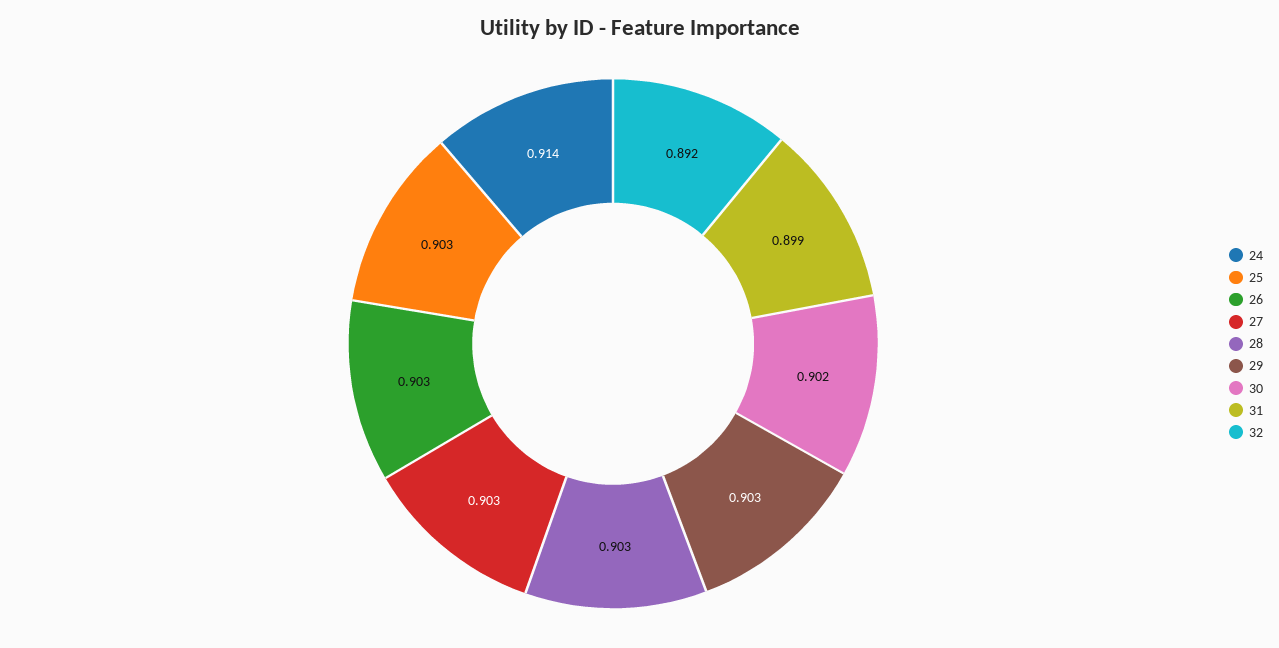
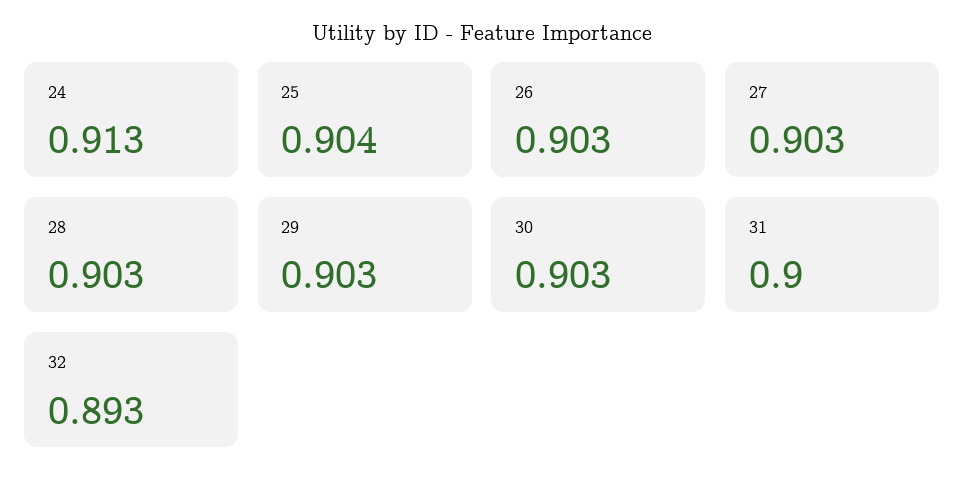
24: 0.914 -> 0.913
25: 0.903 -> 0.904
30: 0.902 -> 0.903
31: 0.899 -> 0.9
32: 0.892 -> 0.893

